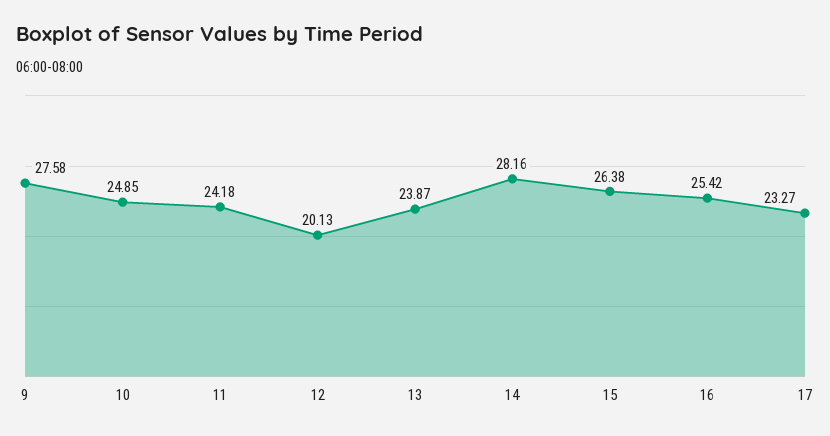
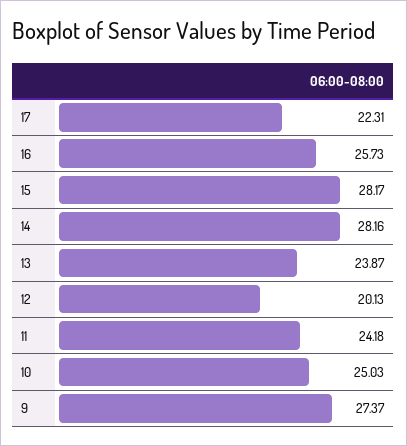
9: 27.58 -> 27.37
10: 24.85 -> 25.03
15: 26.38 -> 28.17
16: 25.42 -> 25.73
17: 23.27 -> 22.31

